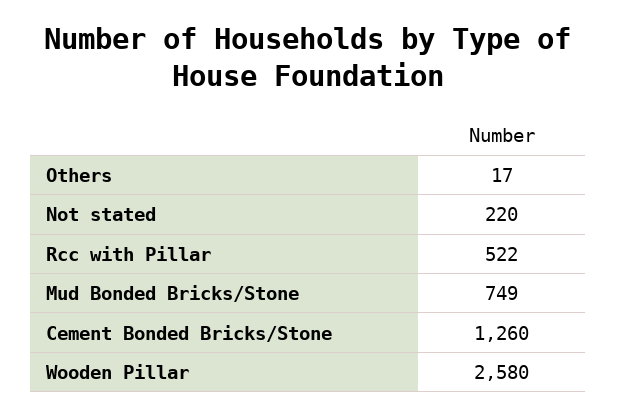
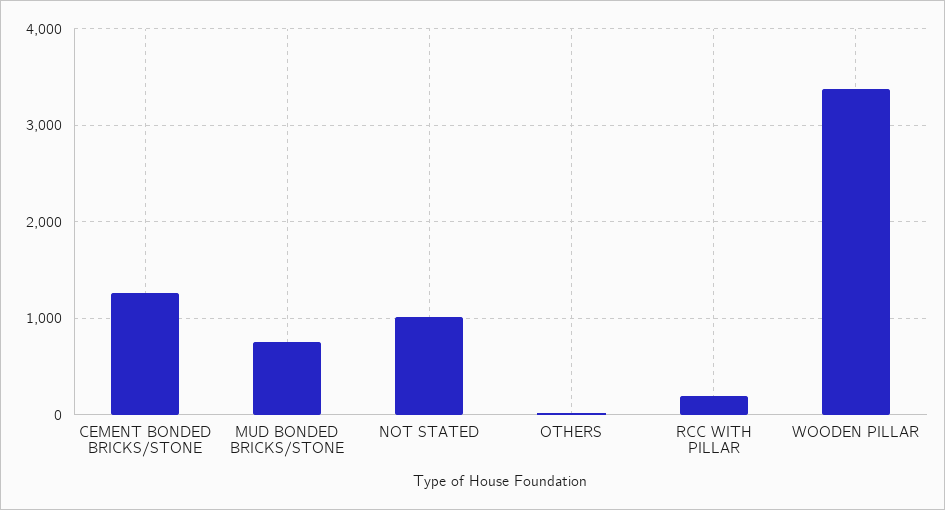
Not stated: 220 -> 1000
Rcc with Pillar: 522 -> 200
Wooden Pillar: 2580 -> 3400

